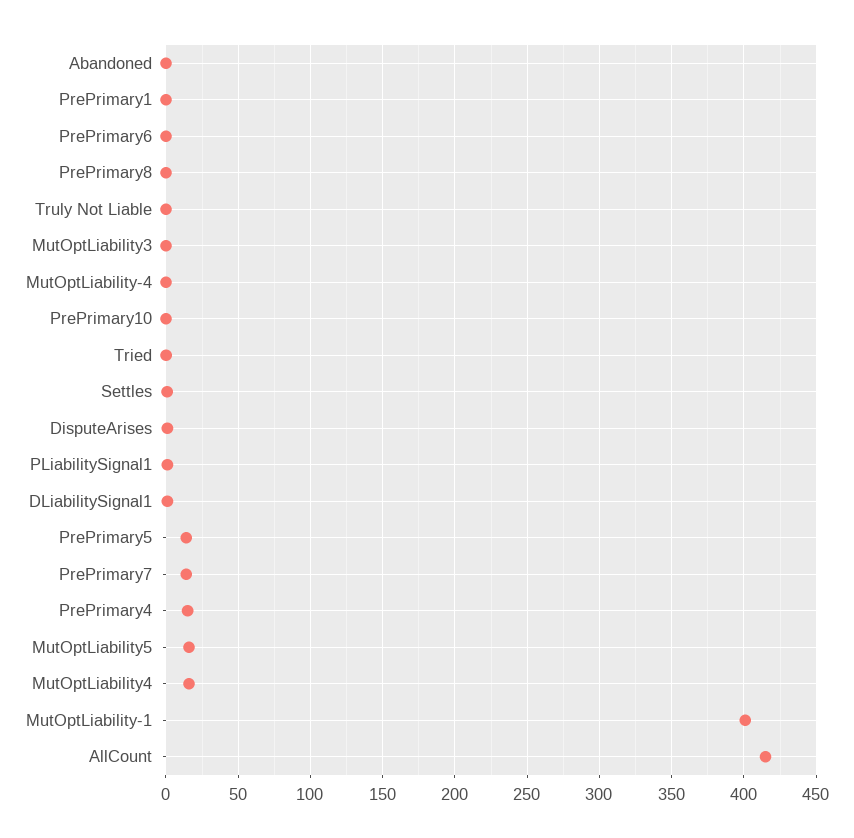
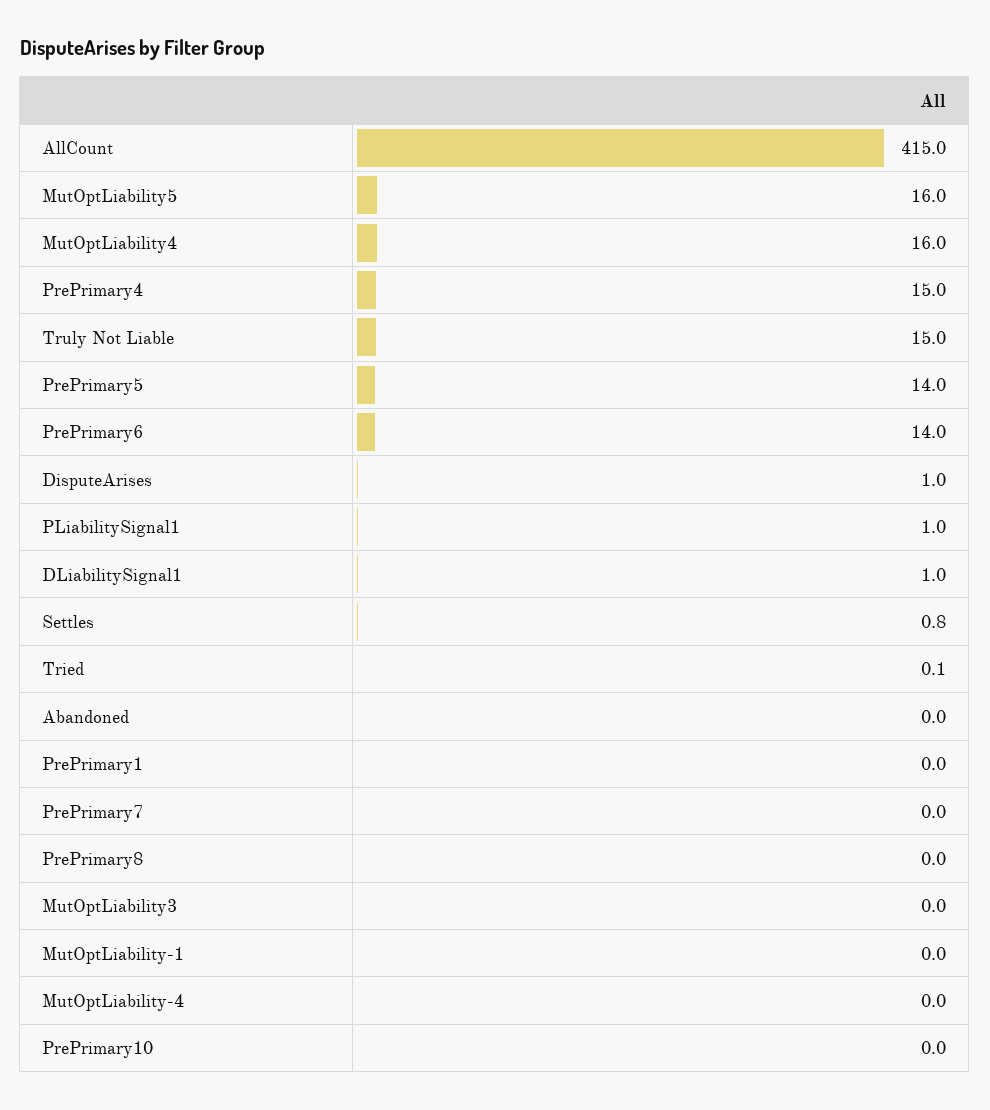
PrePrimary6: 0 -> 14
Truly Not Liable: 0 -> 15
PrePrimary7: 15 -> 0
MutOptLiability-1: 400 -> 0

